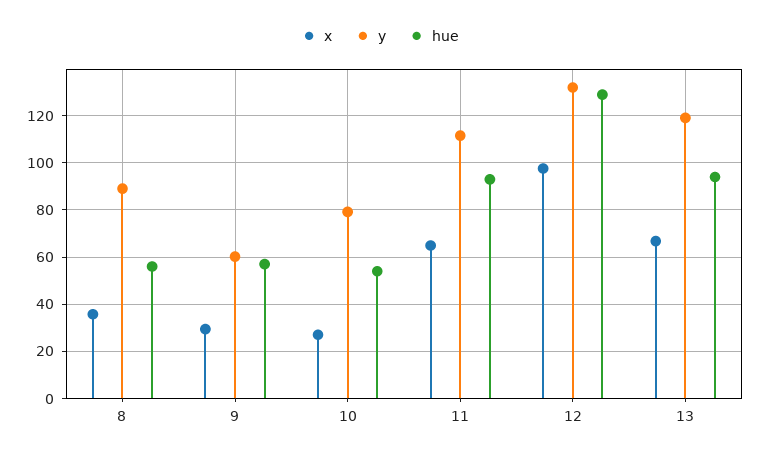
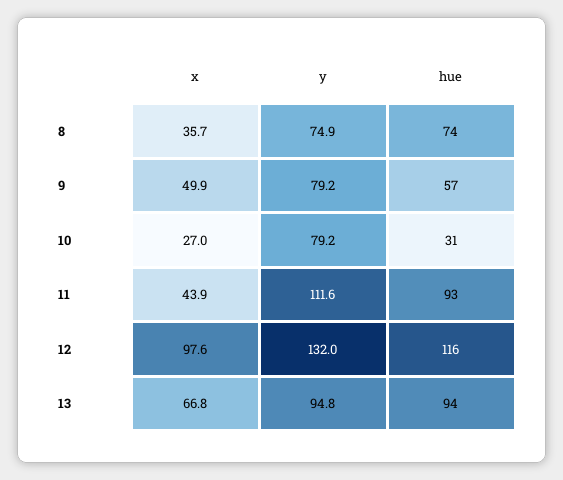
y, 8: 90 -> 74.9
hue, 8: 55 -> 74
x, 9: 30 -> 49.9
y, 9: 60 -> 79.2
hue, 10: 55 -> 31
x, 11: 65 -> 43.9
hue, 12: 130 -> 116
y, 13: 120 -> 94.8

